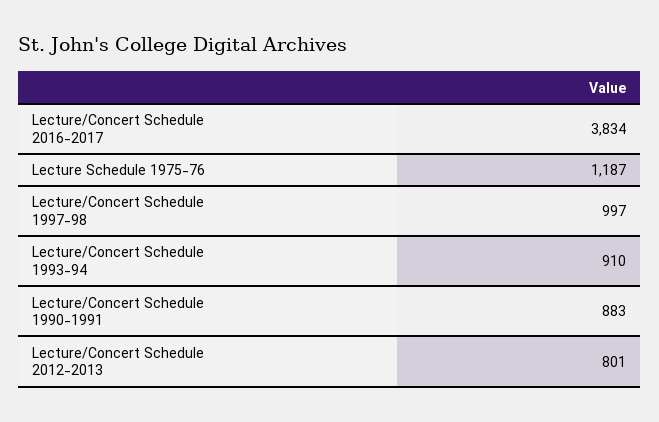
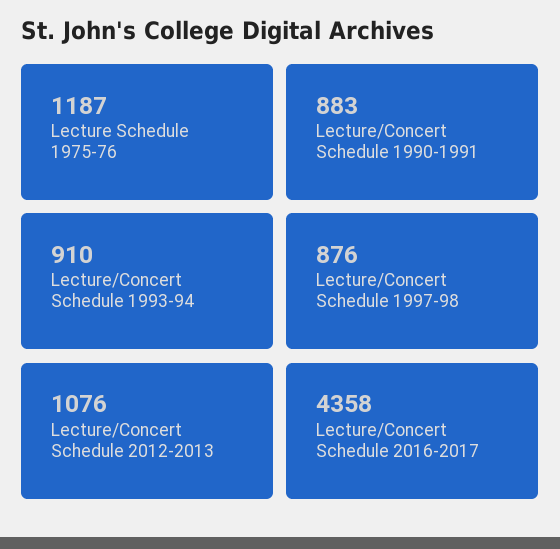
Lecture/Concert Schedule 2016-2017: 3834 -> 4358
Lecture/Concert Schedule 1997-98: 997 -> 876
Lecture/Concert Schedule 2012-2013: 801 -> 1076

